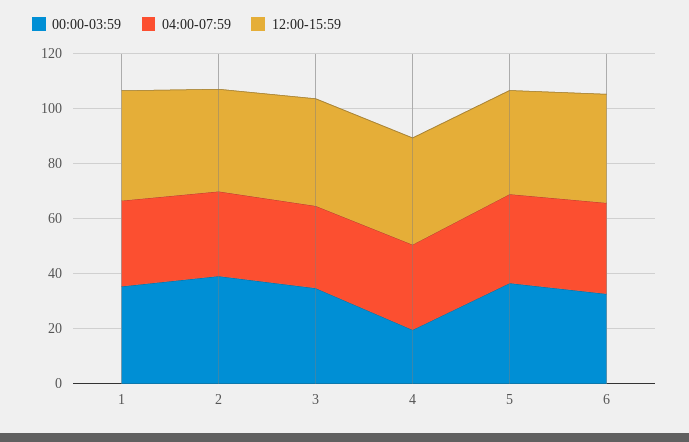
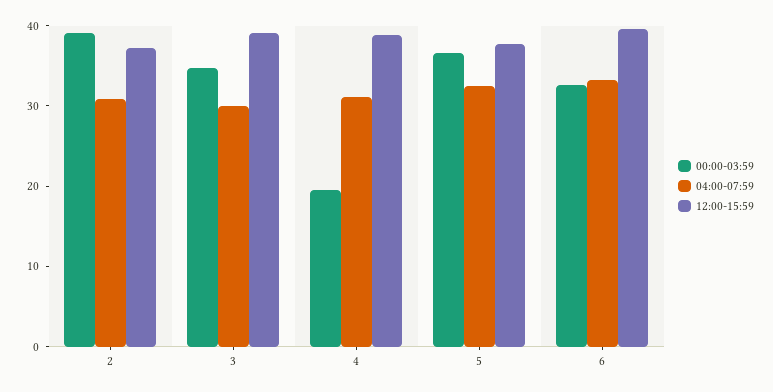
00:00-03:59, 1: 35 -> none
04:00-07:59, 1: 30 -> none
12:00-15:59, 1: 40 -> none

